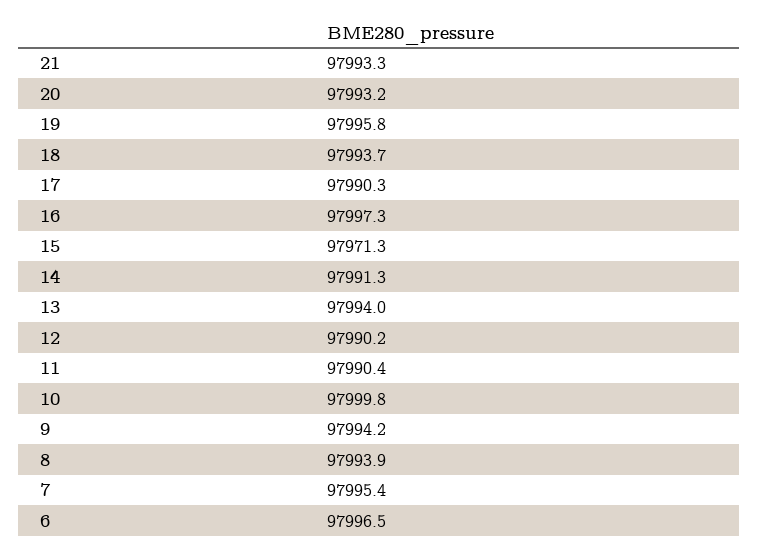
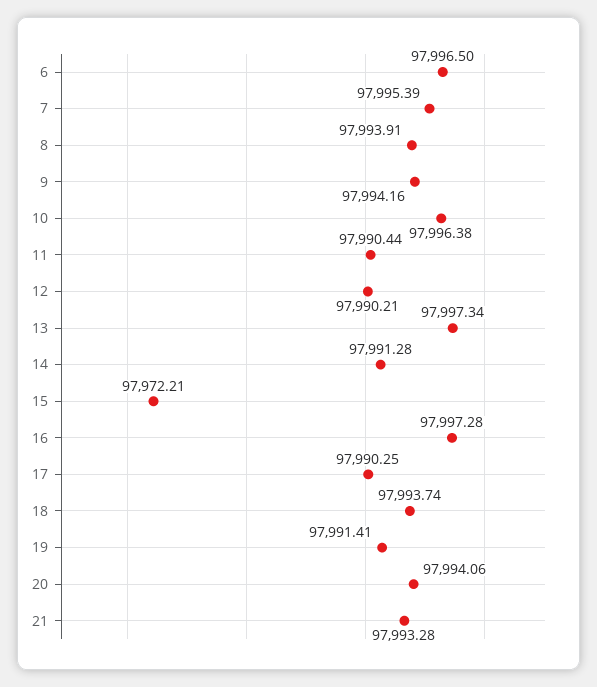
20: 97993.2 -> 97994.06
19: 97995.8 -> 97991.41
15: 97971.3 -> 97972.21
13: 97994 -> 97997.34
10: 97999.8 -> 97996.38

